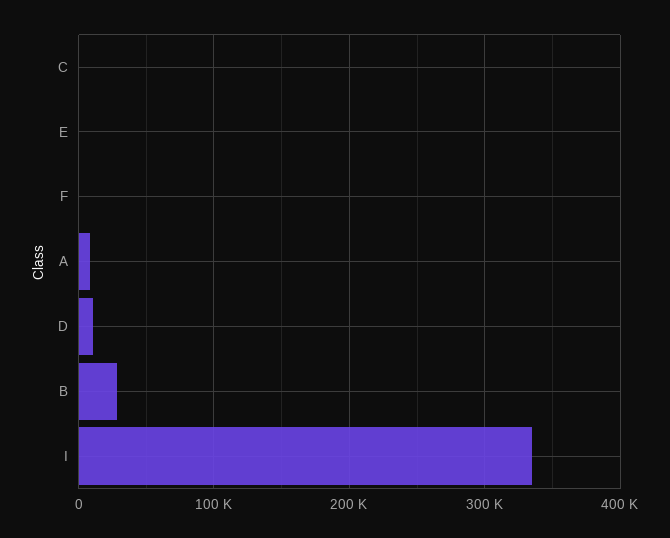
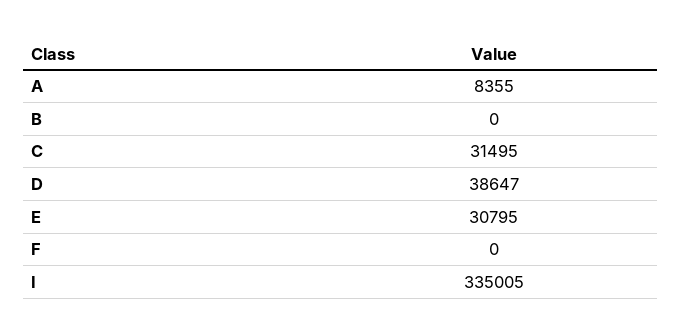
C: 0 -> 31495
E: 0 -> 30795
D: 10000 -> 38647
B: 30000 -> 0

